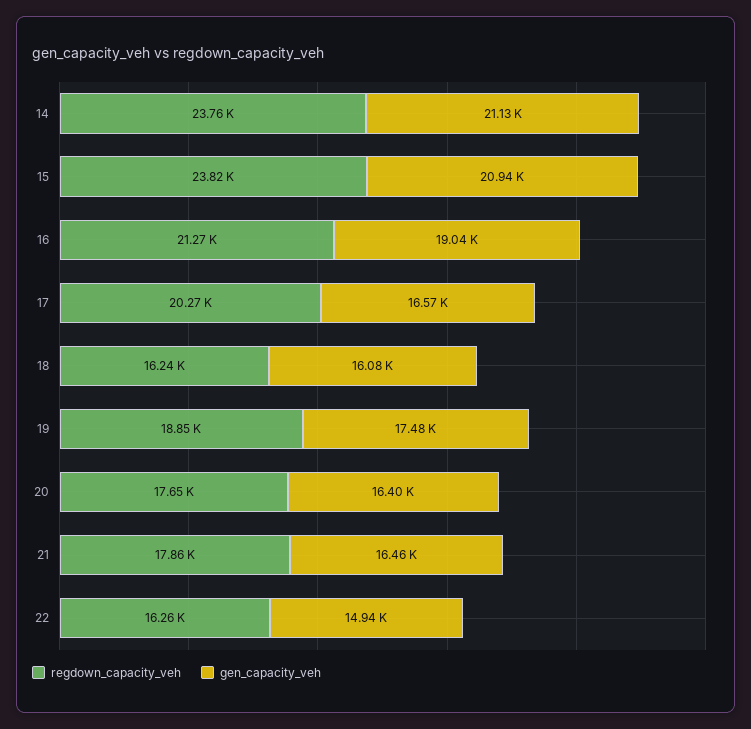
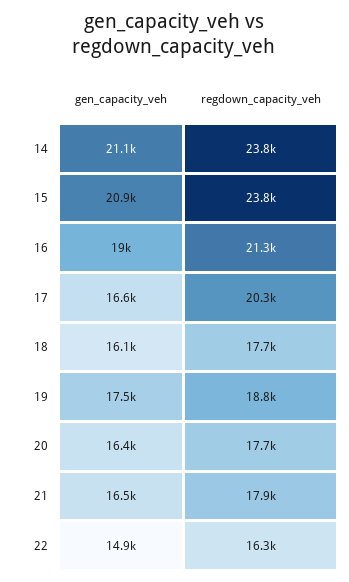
regdown_capacity_veh, 18: 16240 -> 17700

